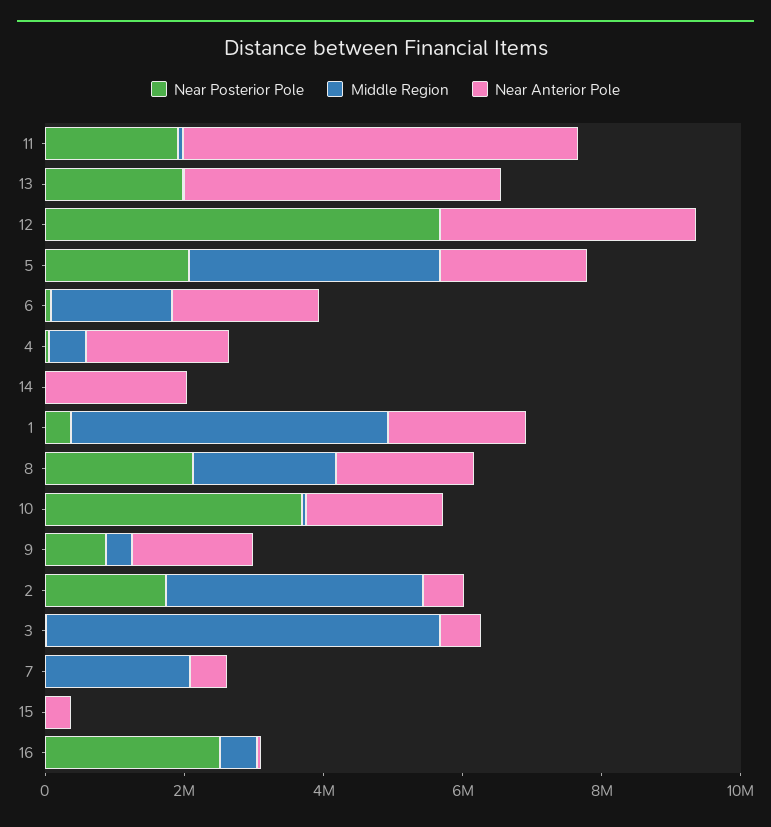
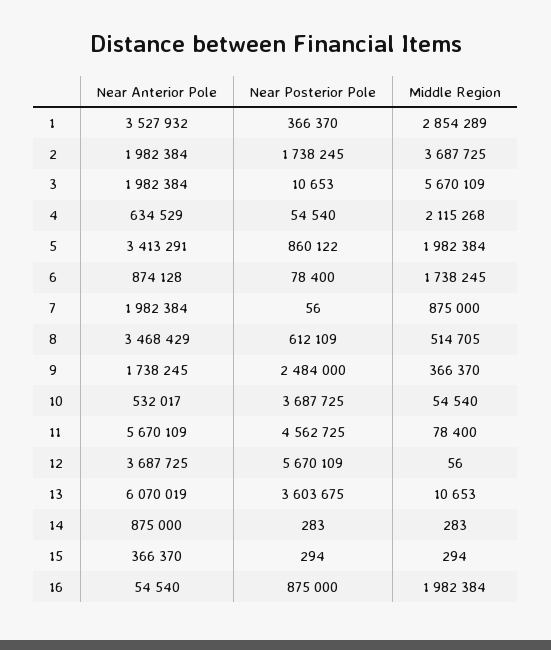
Near Posterior Pole, 11: 2000000 -> 4562725
Near Posterior Pole, 13: 2000000 -> 3603675
Near Anterior Pole, 13: 4500000 -> 6070019
Near Posterior Pole, 5: 2000000 -> 860122
Middle Region, 5: 3500000 -> 1982384
Near Anterior Pole, 5: 2000000 -> 3413291
Near Anterior Pole, 6: 2000000 -> 874128
Middle Region, 4: 500000 -> 2115268
Near Anterior Pole, 4: 2000000 -> 634529
Near Anterior Pole, 14: 2000000 -> 875000
Middle Region, 1: 4500000 -> 2854289
Near Anterior Pole, 1: 2000000 -> 3527932
Near Posterior Pole, 8: 2000000 -> 612109
Middle Region, 8: 2000000 -> 514705
Near Anterior Pole, 8: 2000000 -> 3468429
Near Anterior Pole, 10: 2000000 -> 532017
Near Posterior Pole, 9: 1000000 -> 2484000
Near Anterior Pole, 2: 500000 -> 1982384
Near Anterior Pole, 3: 500000 -> 1982384
Middle Region, 7: 2000000 -> 875000
Near Anterior Pole, 7: 500000 -> 1982384
Near Posterior Pole, 16: 2500000 -> 875000
Middle Region, 16: 500000 -> 1982384

